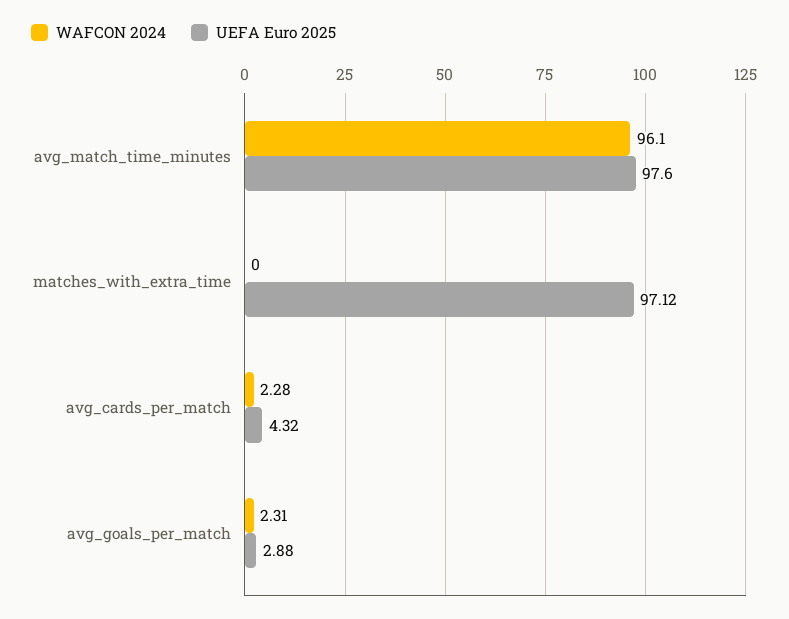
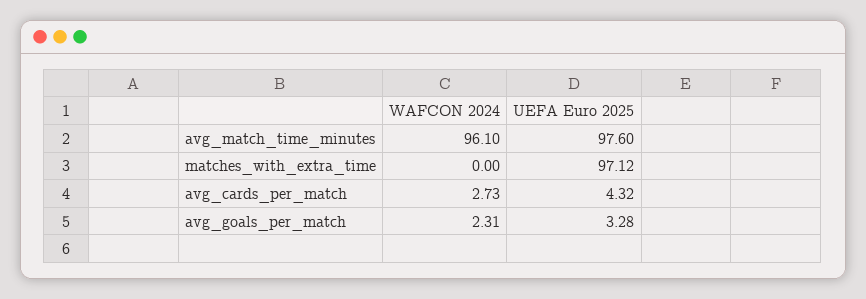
WAFCON 2024, avg_cards_per_match: 2.28 -> 2.73
UEFA Euro 2025, avg_goals_per_match: 2.88 -> 3.28

